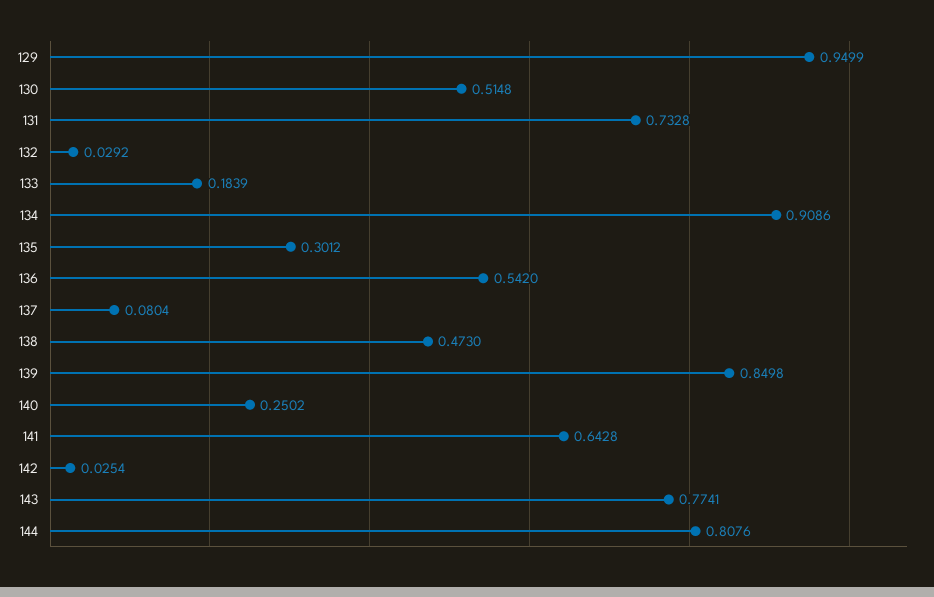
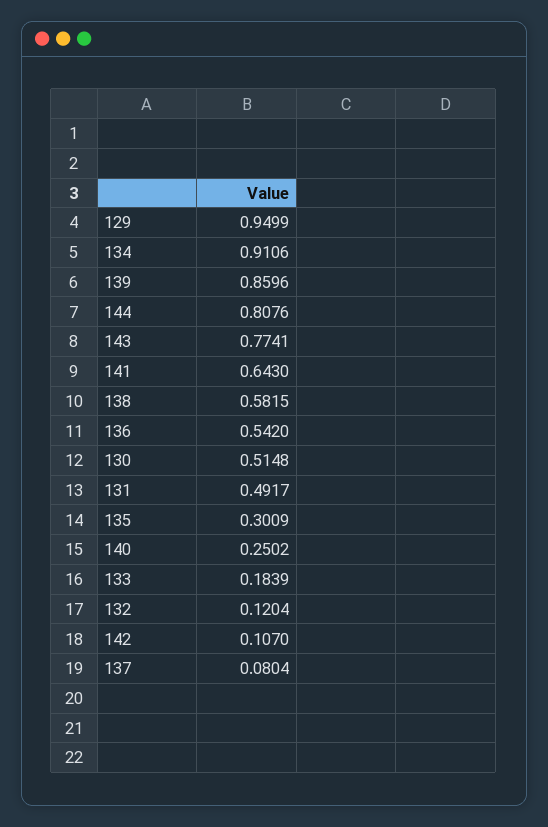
131: 0.7328 -> 0.4917
132: 0.0292 -> 0.1204
134: 0.9086 -> 0.9106
135: 0.3012 -> 0.3009
138: 0.473 -> 0.5815
139: 0.8498 -> 0.8596
141: 0.6428 -> 0.643
142: 0.0254 -> 0.107

